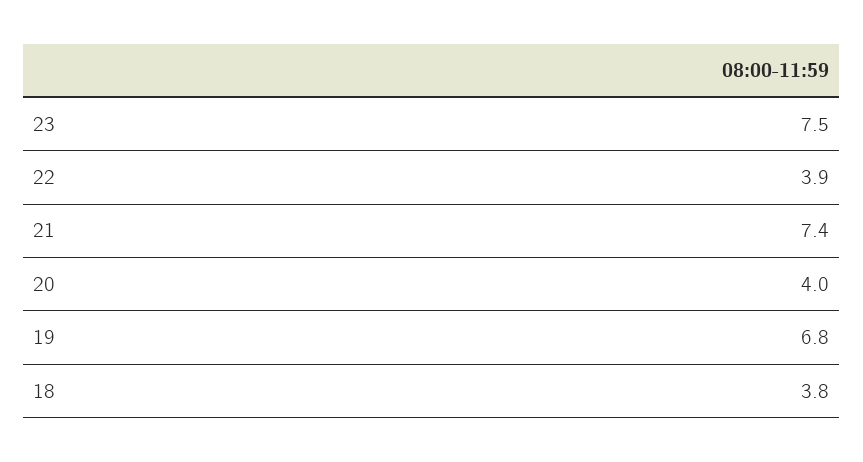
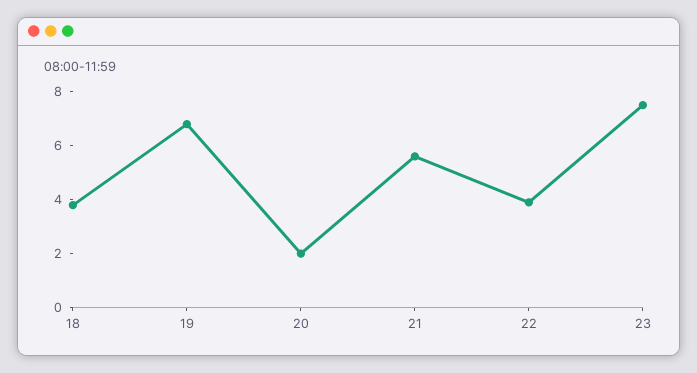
21: 7.4 -> 5.5
20: 4 -> 2

